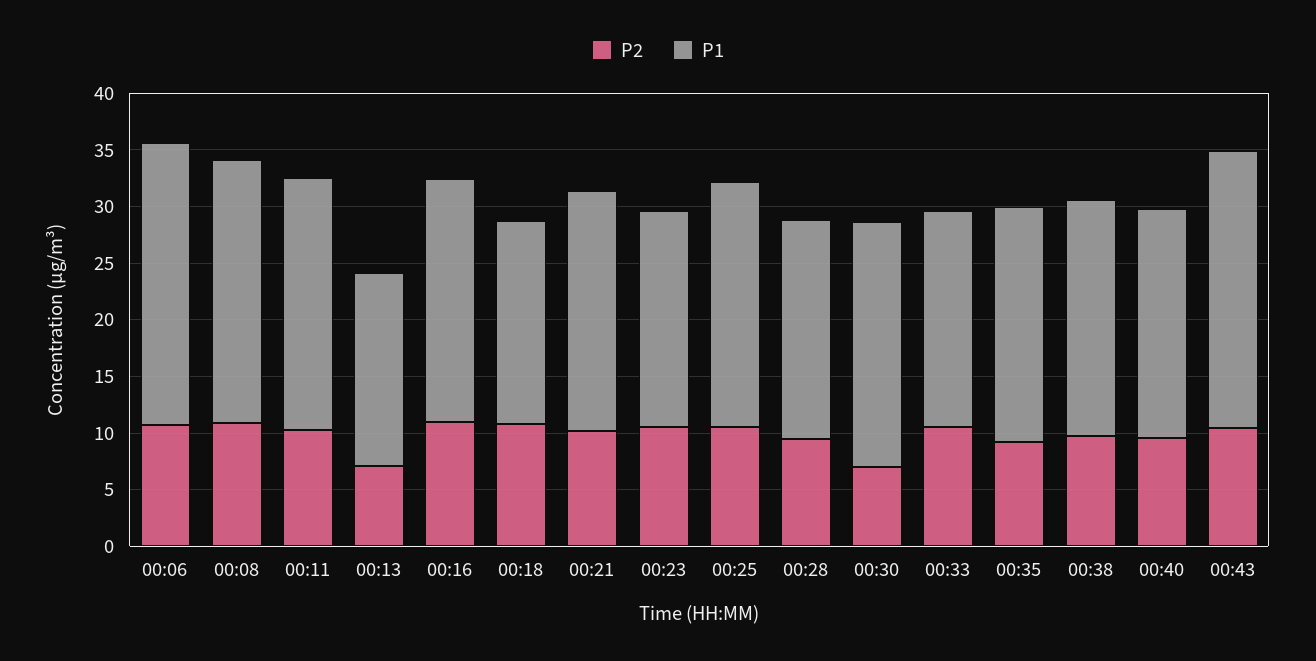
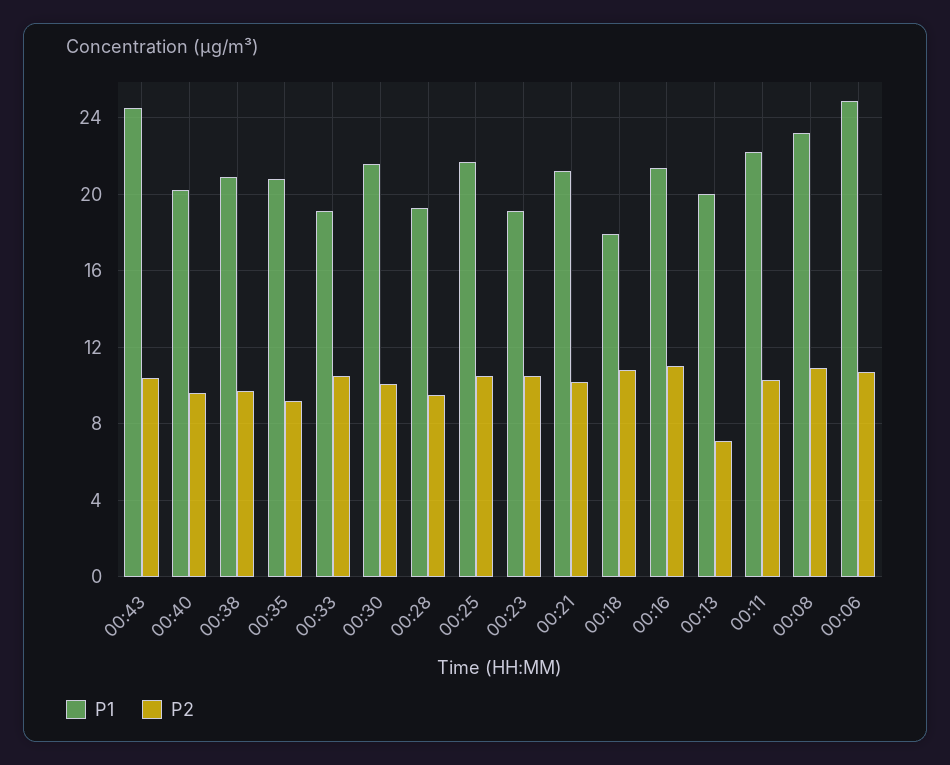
P1, 00:13: 17 -> 20
P2, 00:30: 7 -> 10

